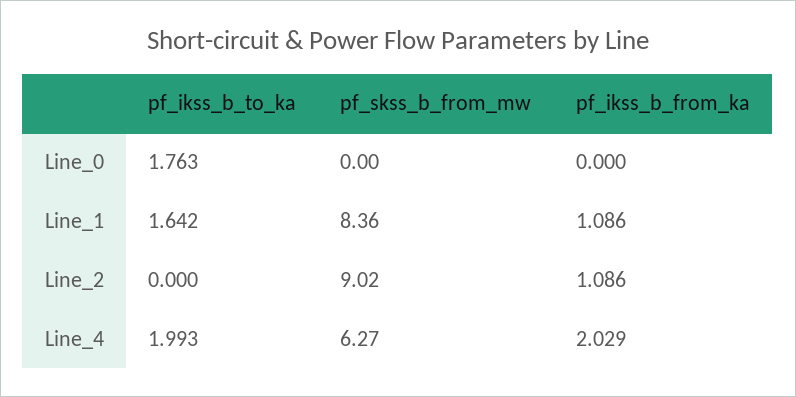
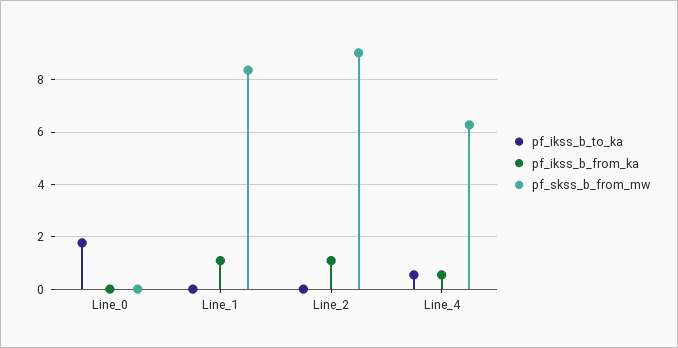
pf_ikss_b_to_ka, Line_1: 1.642 -> 0
pf_ikss_b_to_ka, Line_4: 1.993 -> 0.5
pf_ikss_b_from_ka, Line_4: 2.029 -> 0.5

